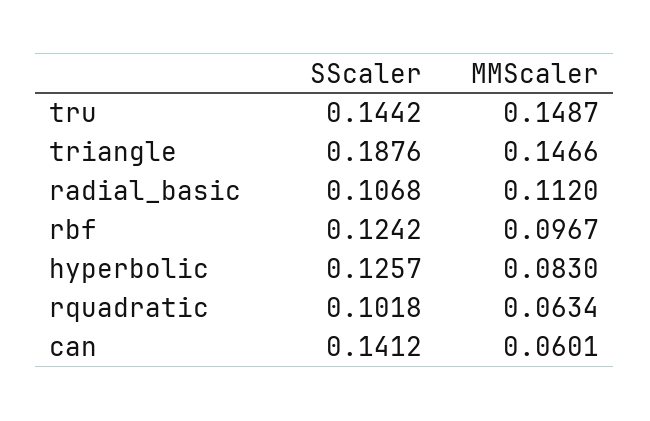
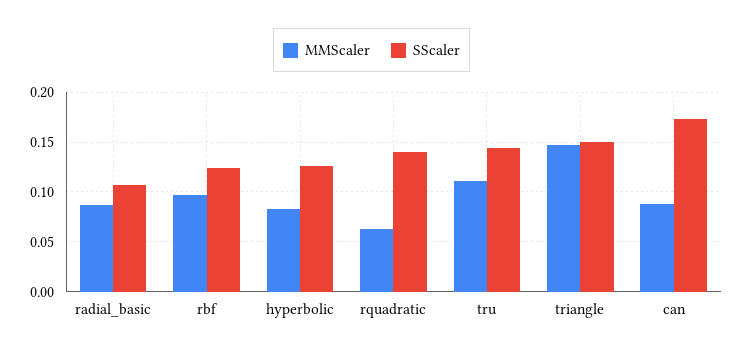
MMScaler, tru: 0.1487 -> 0.11
SScaler, triangle: 0.1876 -> 0.15
MMScaler, radial_basic: 0.112 -> 0.09
SScaler, rquadratic: 0.1018 -> 0.14
SScaler, can: 0.1412 -> 0.17
MMScaler, can: 0.0601 -> 0.09

